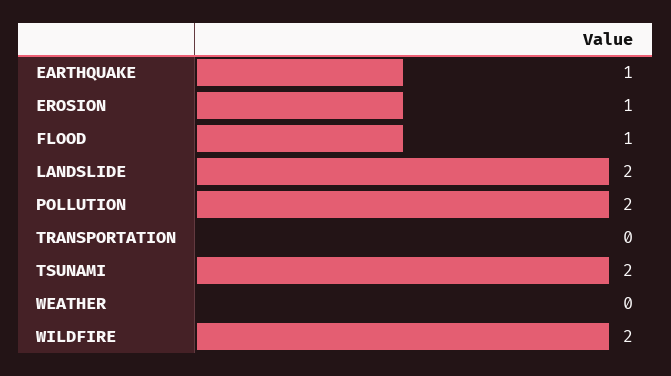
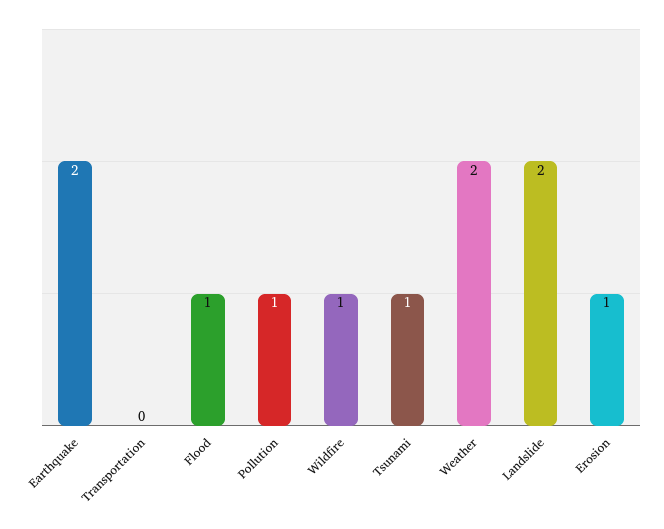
EARTHQUAKE: 1 -> 2
POLLUTION: 2 -> 1
TSUNAMI: 2 -> 1
WEATHER: 0 -> 2
WILDFIRE: 2 -> 1

